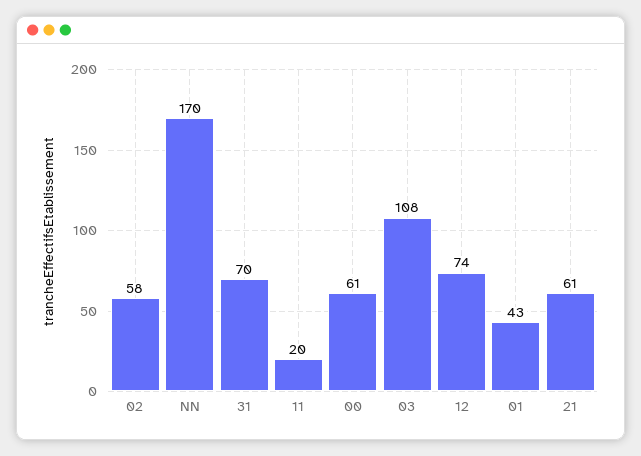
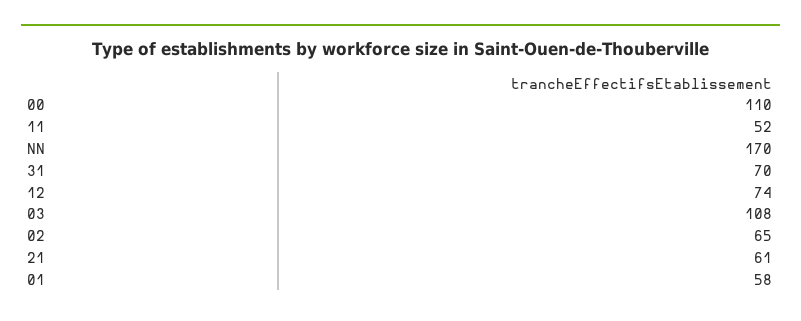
02: 58 -> 65
11: 20 -> 52
00: 61 -> 110
01: 43 -> 58

